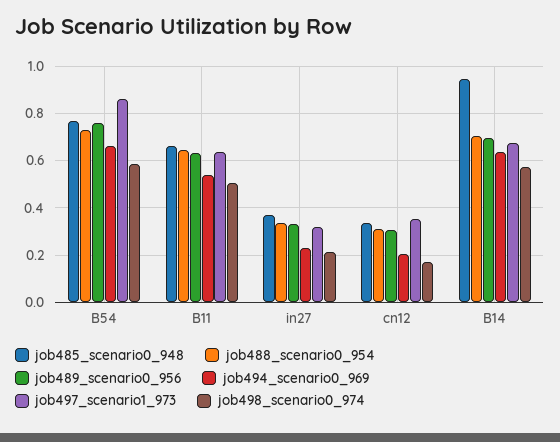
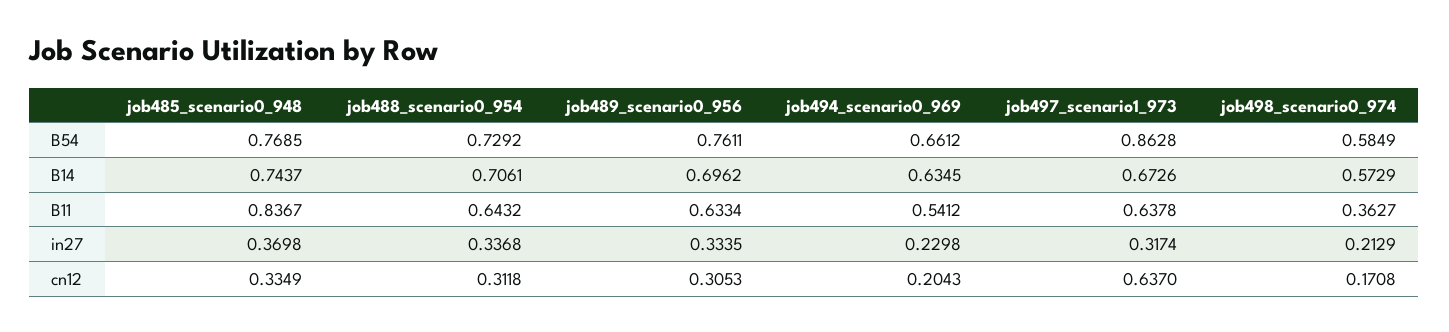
job485_scenario0_948, B11: 0.65 -> 0.8367
job498_scenario0_974, B11: 0.5 -> 0.3627
job497_scenario1_973, cn12: 0.35 -> 0.637
job485_scenario0_948, B14: 0.95 -> 0.7437

